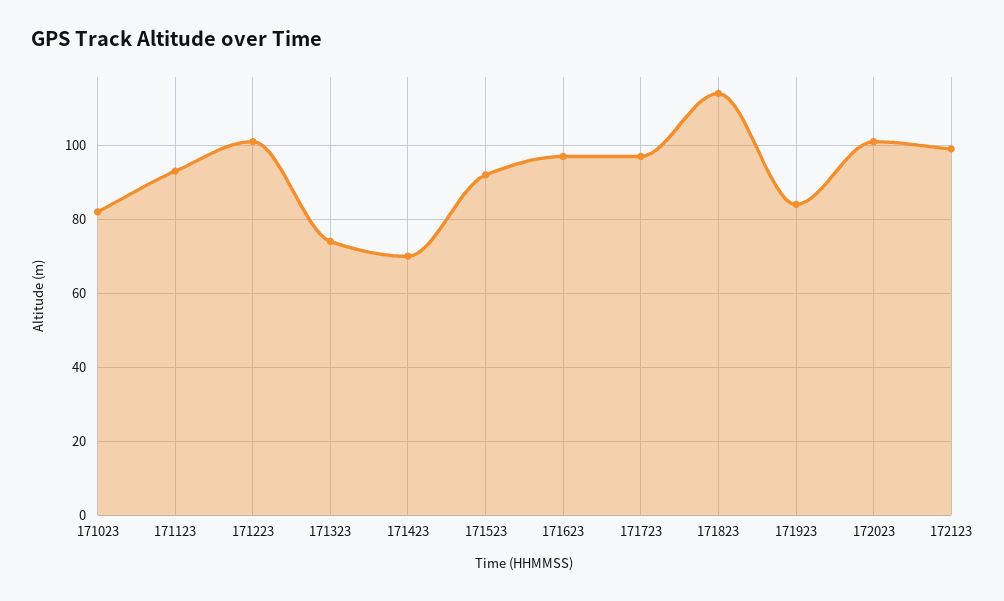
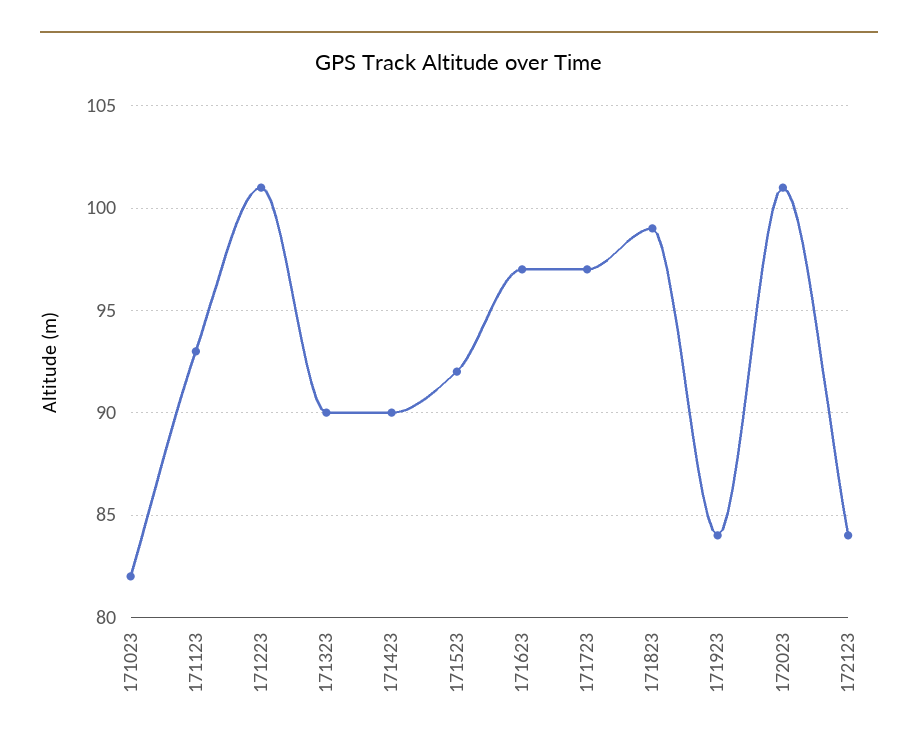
171323: 75 -> 90
171423: 70 -> 90
171823: 115 -> 99
172123: 100 -> 84

